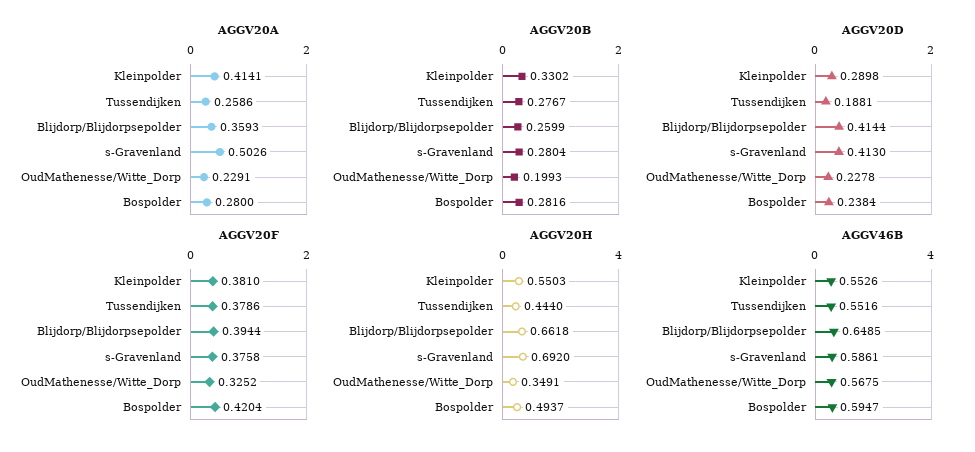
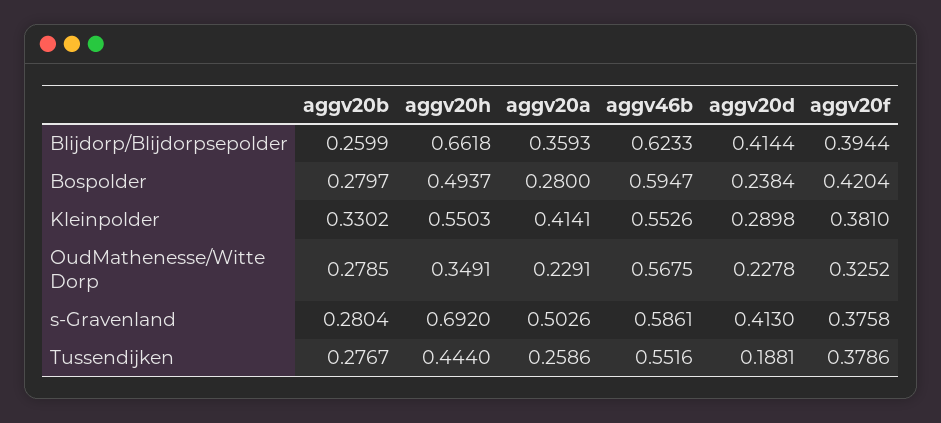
AGGV20B, OudMathenesse/Witte_Dorp: 0.1993 -> 0.2785
AGGV20B, Bospolder: 0.2816 -> 0.2797
AGGV46B, Blijdorp/Blijdorpsepolder: 0.6485 -> 0.6233

